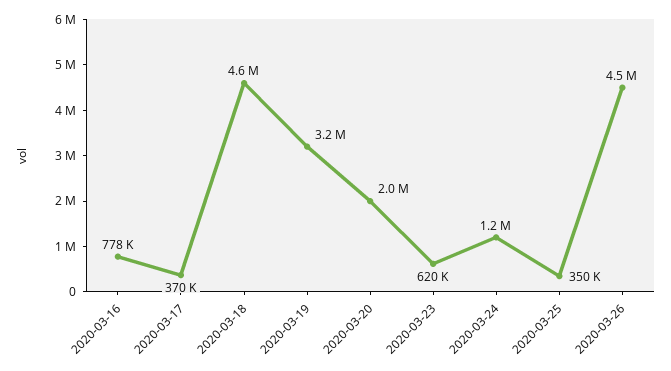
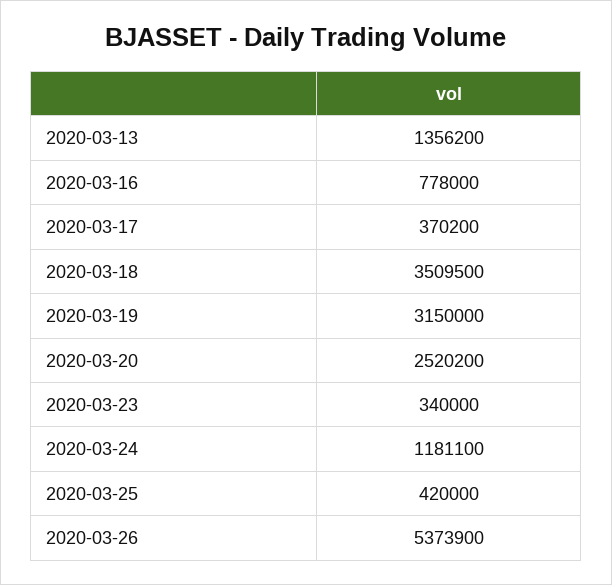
2020-03-18: 4600000 -> 3509500
2020-03-20: 2000000 -> 2520200
2020-03-23: 620000 -> 340000
2020-03-25: 350000 -> 420000
2020-03-26: 4500000 -> 5373900
2020-03-13: none -> 1356200

